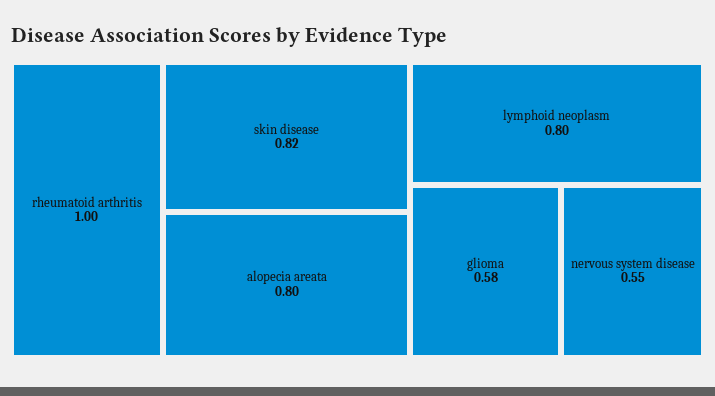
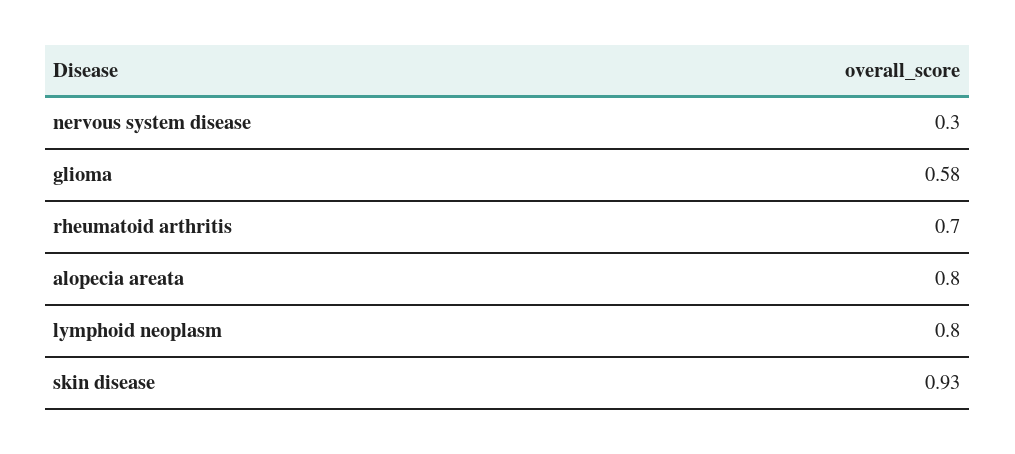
rheumatoid arthritis: 1 -> 0.7
skin disease: 0.82 -> 0.93
nervous system disease: 0.55 -> 0.3

